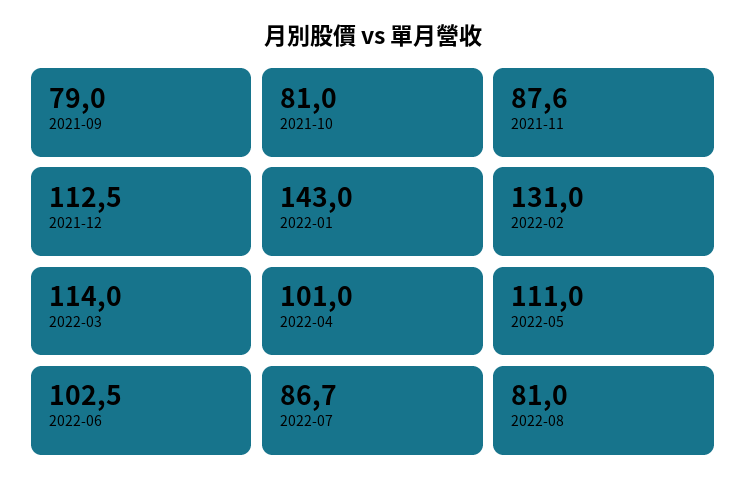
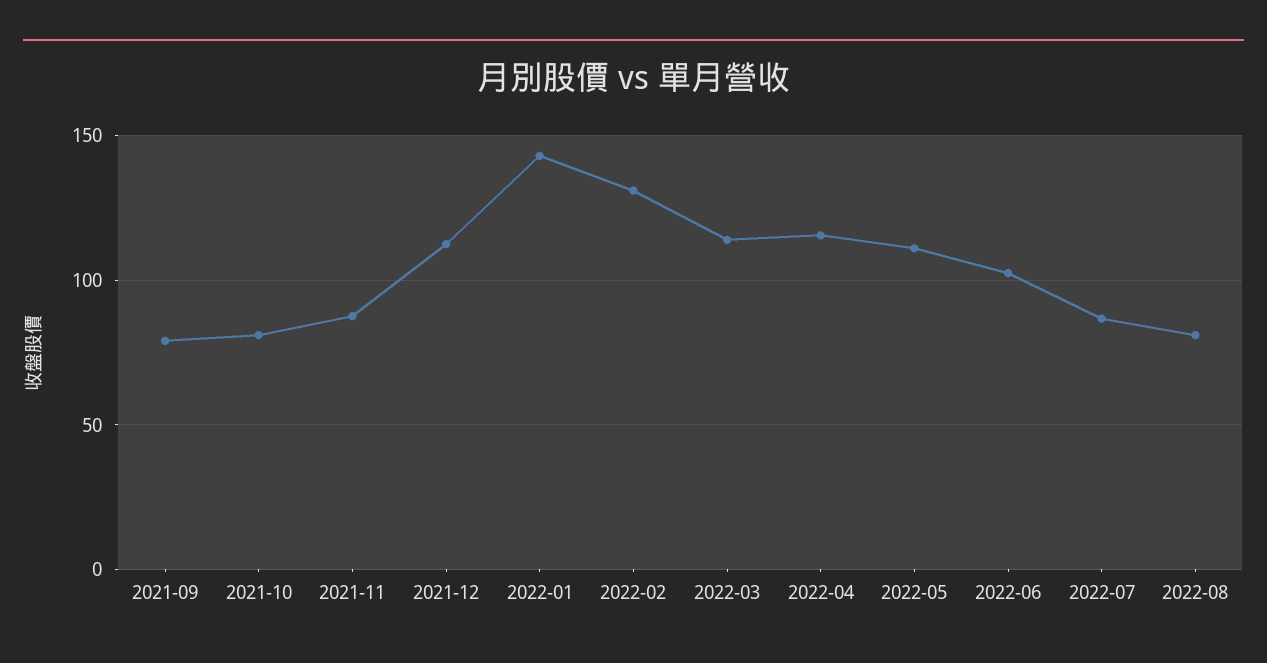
2022-04: 101 -> 115

